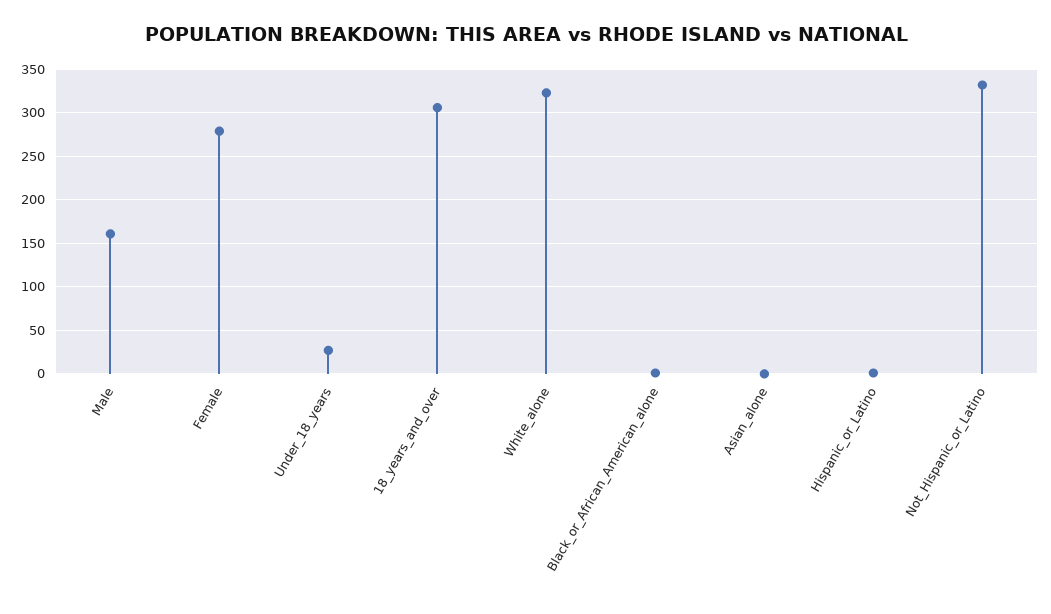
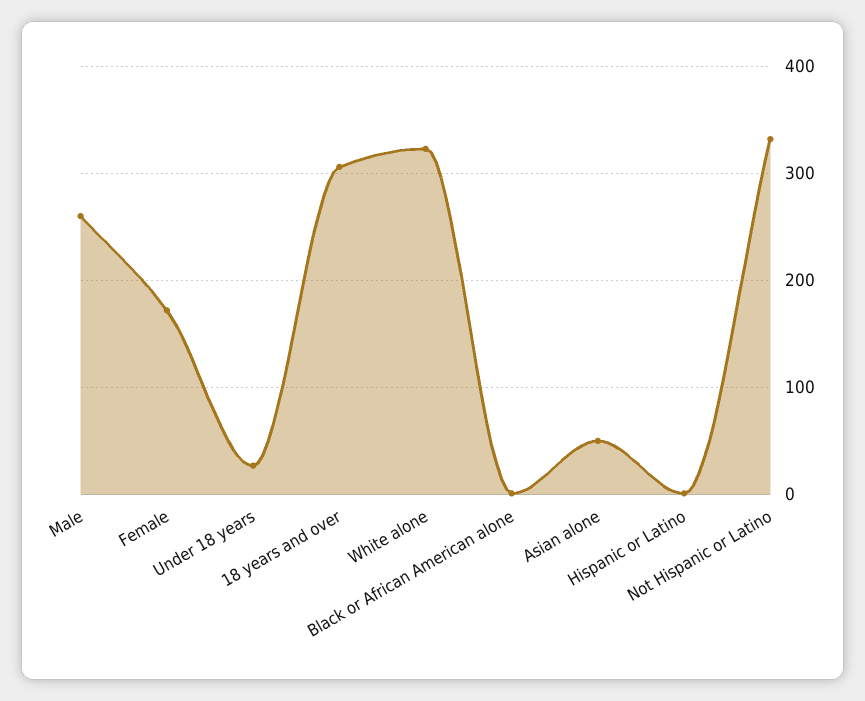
Male: 160 -> 260
Female: 280 -> 170
Asian_alone: 0 -> 50

